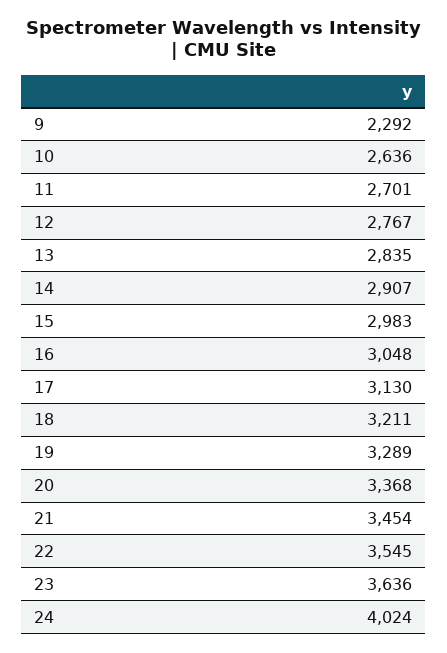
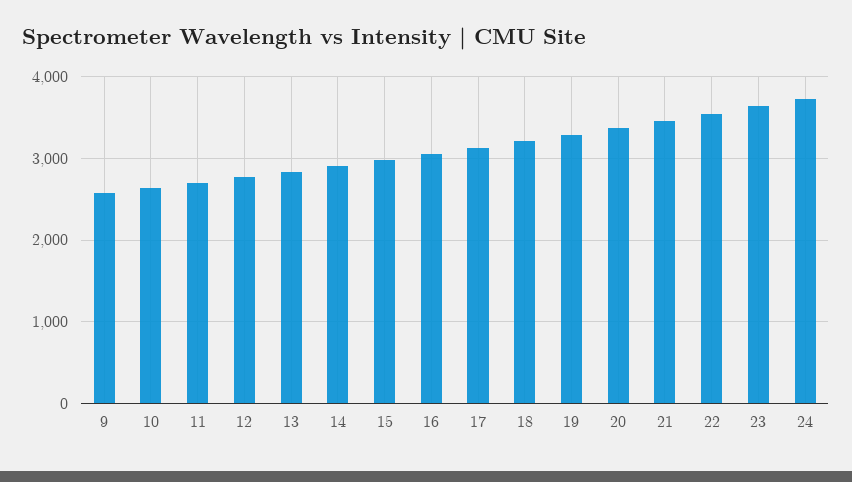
9: 2292 -> 2600
24: 4024 -> 3700

